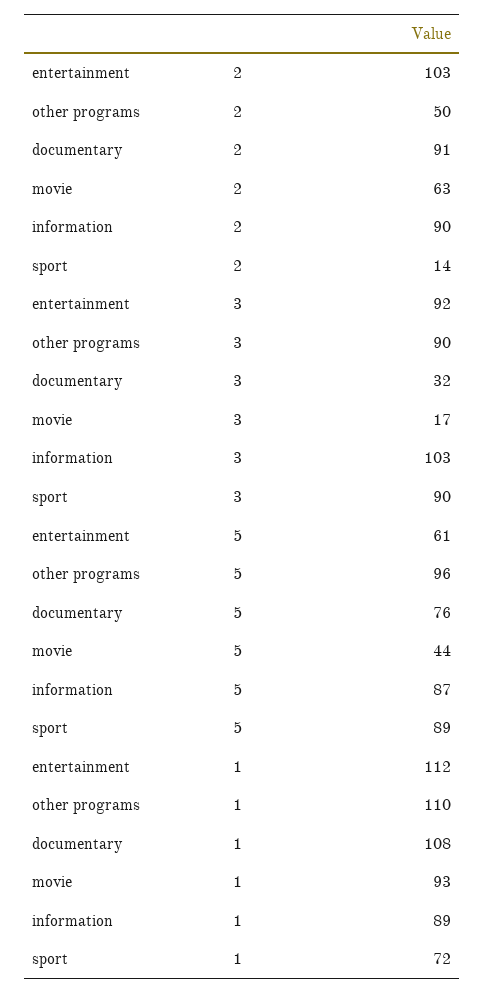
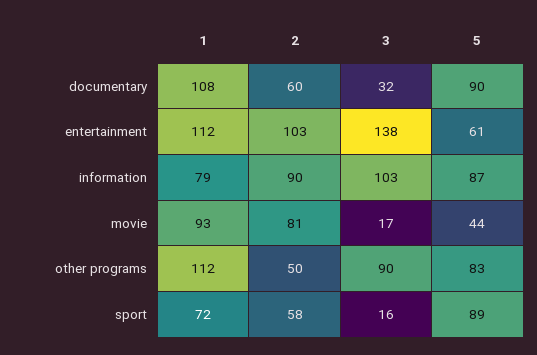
documentary, 2: 91 -> 60
movie, 2: 63 -> 81
sport, 2: 14 -> 58
entertainment, 3: 92 -> 138
sport, 3: 90 -> 16
other programs, 5: 96 -> 83
documentary, 5: 76 -> 90
other programs, 1: 110 -> 112
information, 1: 89 -> 79

